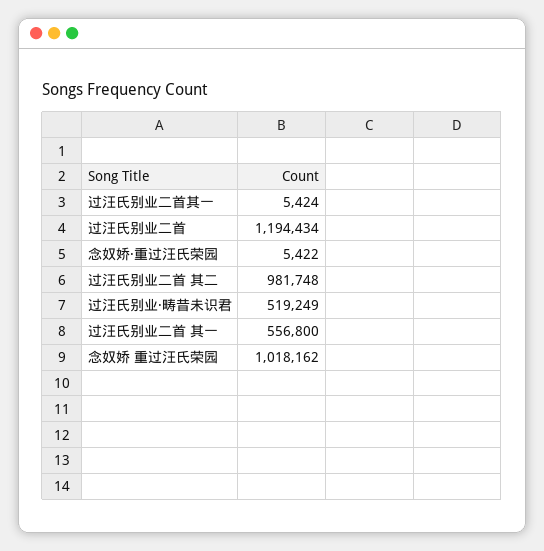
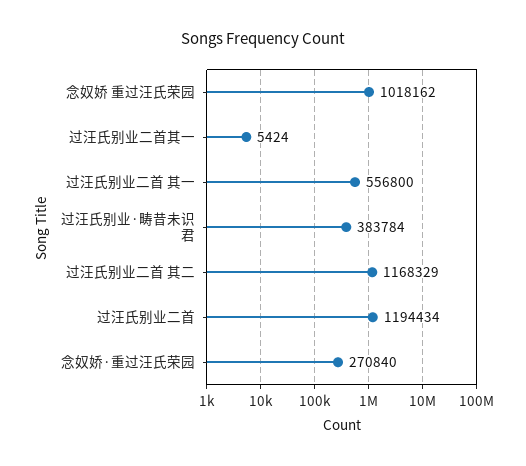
念奴娇·重过汪氏荣园: 5422 -> 270840
过汪氏别业二首 其二: 981748 -> 1168329
过汪氏别业·畴昔未识君: 519249 -> 383784

